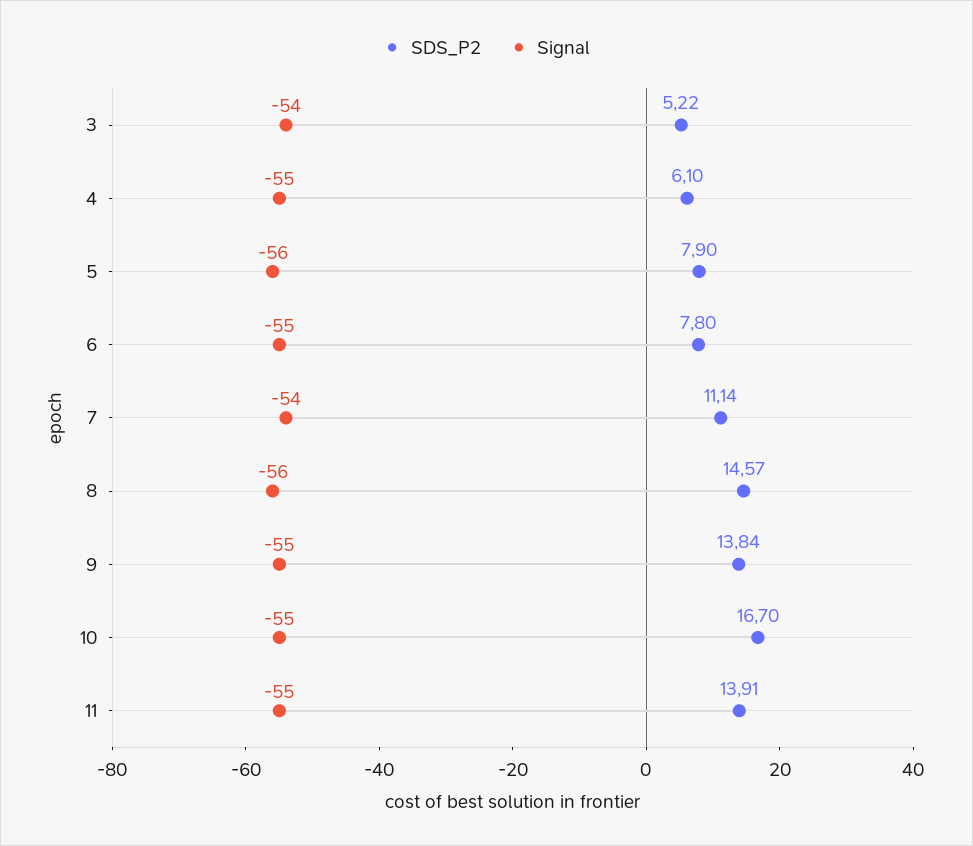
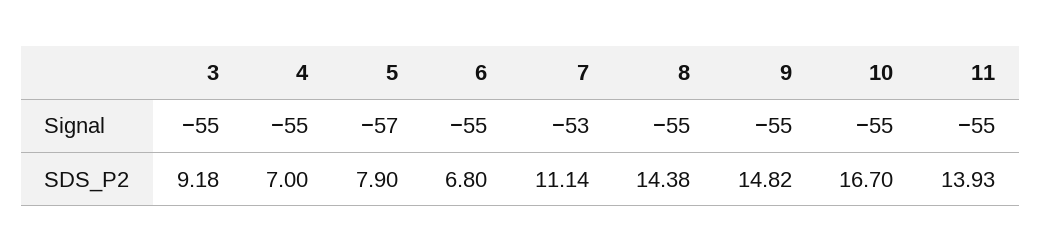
SDS_P2, 3: 5.22 -> 9.18
Signal, 3: -54 -> -55
SDS_P2, 4: 6.1 -> 7
Signal, 5: -56 -> -57
SDS_P2, 6: 7.8 -> 6.8
Signal, 7: -54 -> -53
SDS_P2, 8: 14.57 -> 14.38
Signal, 8: -56 -> -55
SDS_P2, 9: 13.84 -> 14.82
SDS_P2, 11: 13.91 -> 13.93

